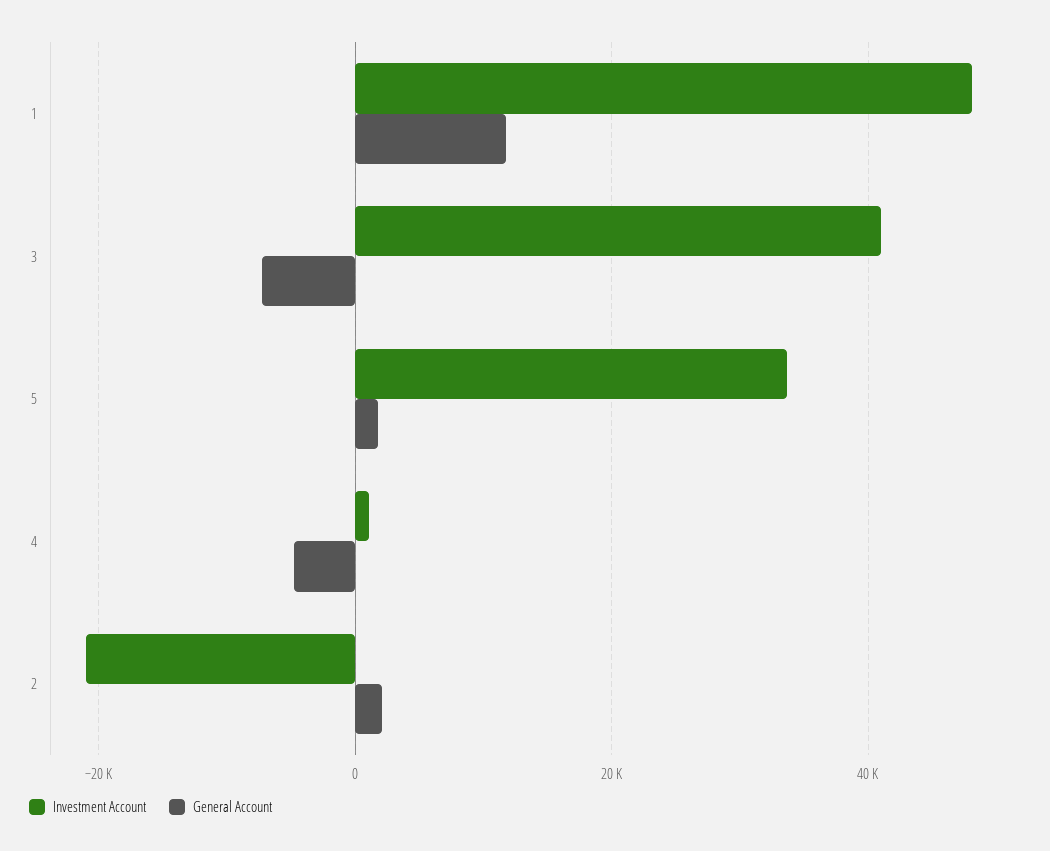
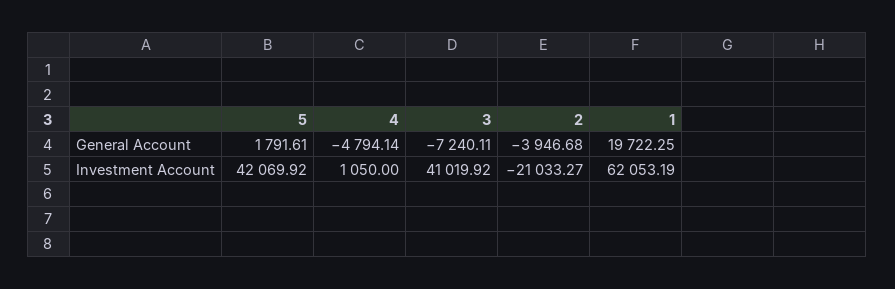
Investment Account, 1: 48000 -> 62053.19
General Account, 1: 12000 -> 19722.25
Investment Account, 5: 34000 -> 42069.92
General Account, 2: 2000 -> -3946.68

